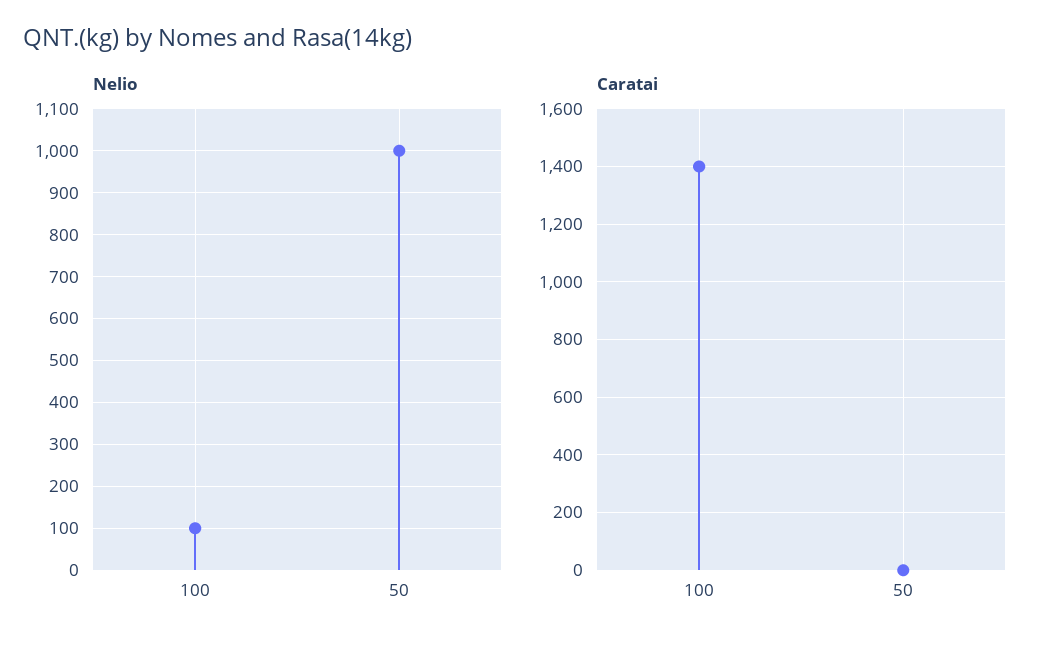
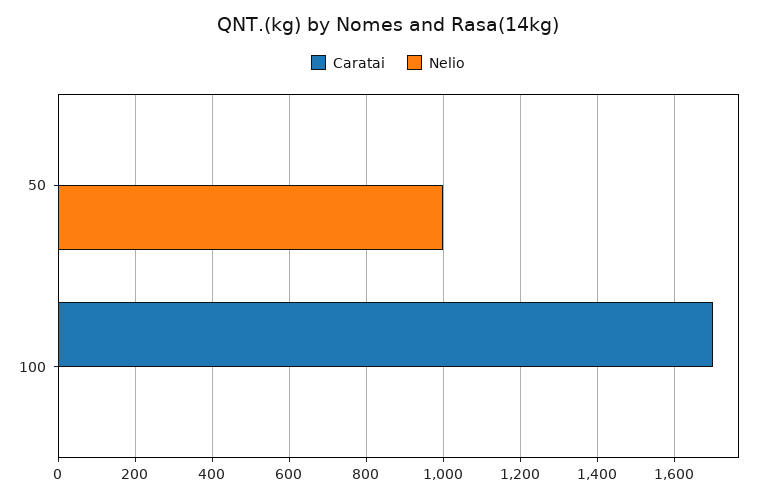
Nelio, 100: 100 -> 0
Caratai, 100: 1400 -> 1700

